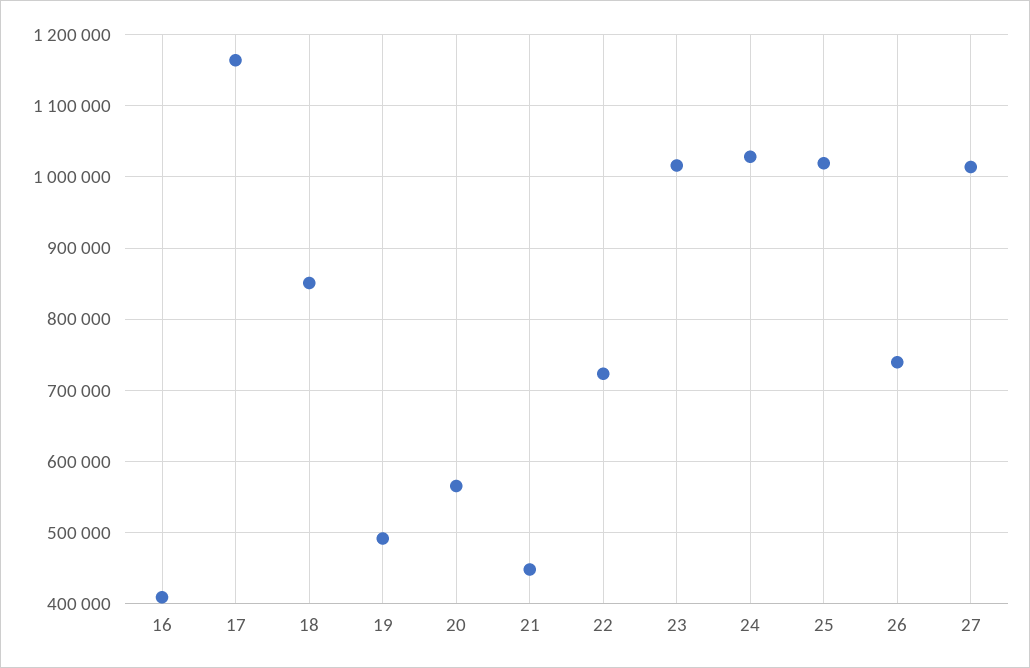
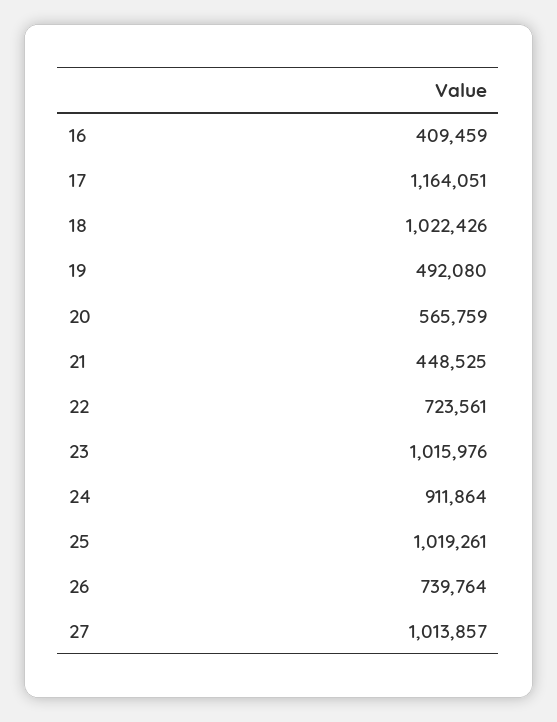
18: 850000 -> 1022426
24: 1030000 -> 911864

